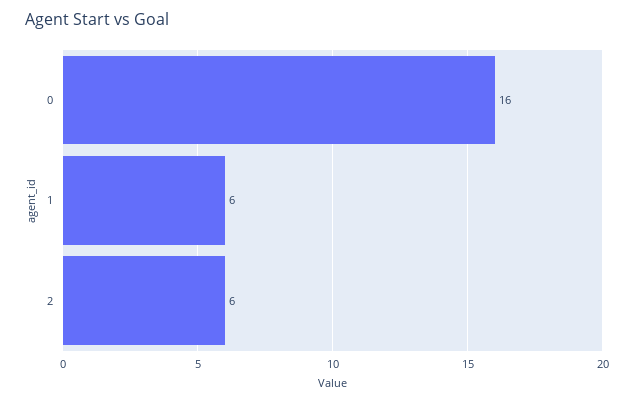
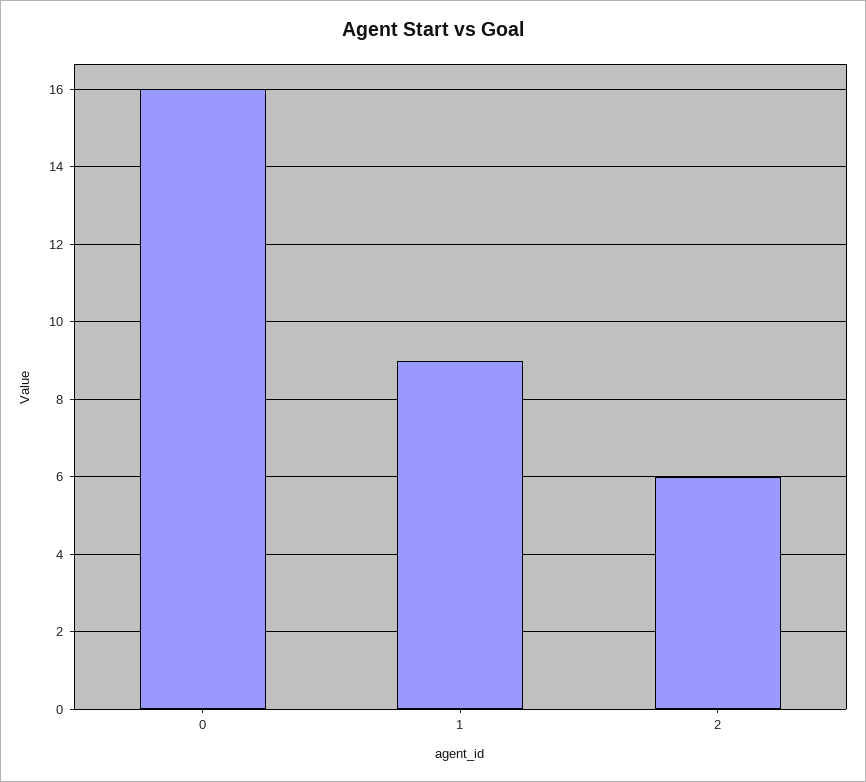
1: 6 -> 9

